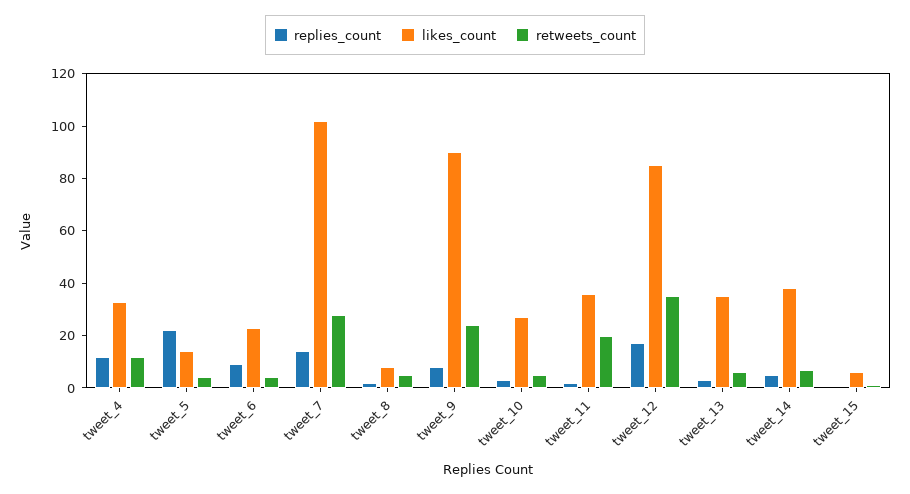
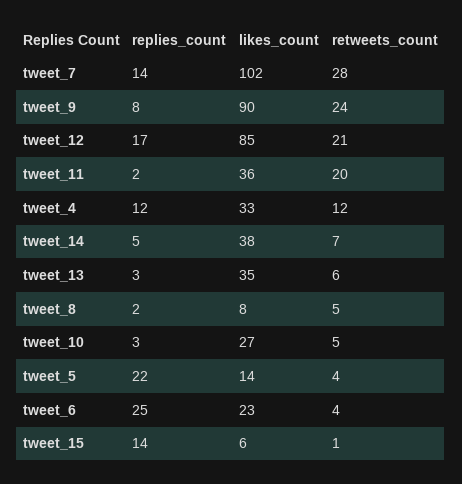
replies_count, tweet_6: 10 -> 25
retweets_count, tweet_12: 35 -> 21
replies_count, tweet_15: 0 -> 14

